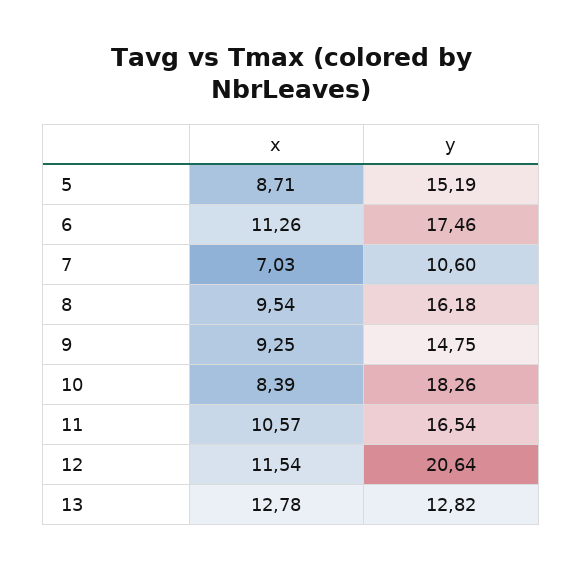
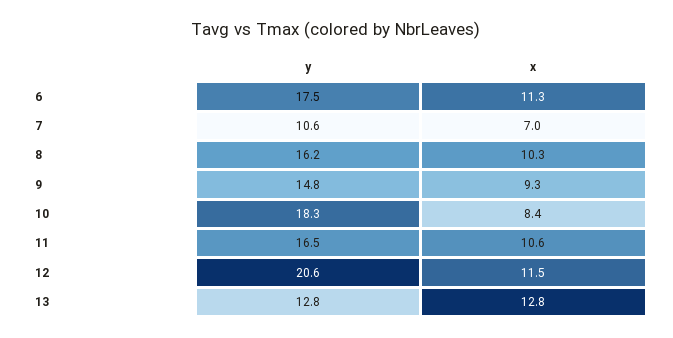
x, 5: 8.71 -> none
y, 5: 15.19 -> none
x, 8: 9.54 -> 10.3

